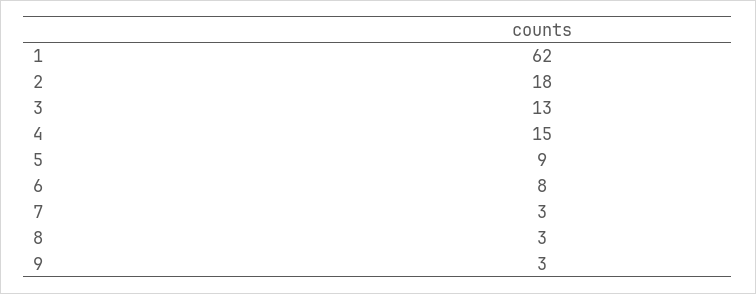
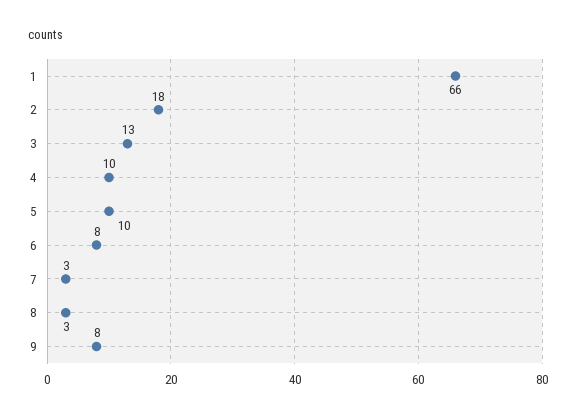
1: 62 -> 66
4: 15 -> 10
5: 9 -> 10
9: 3 -> 8

